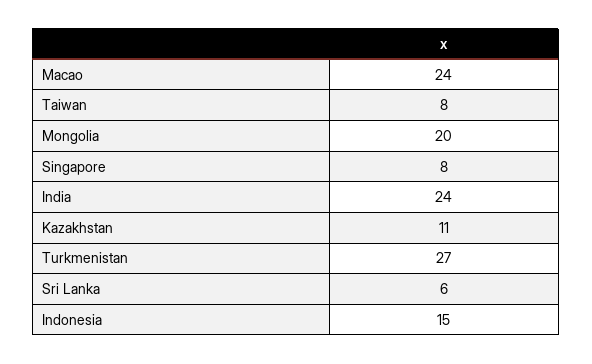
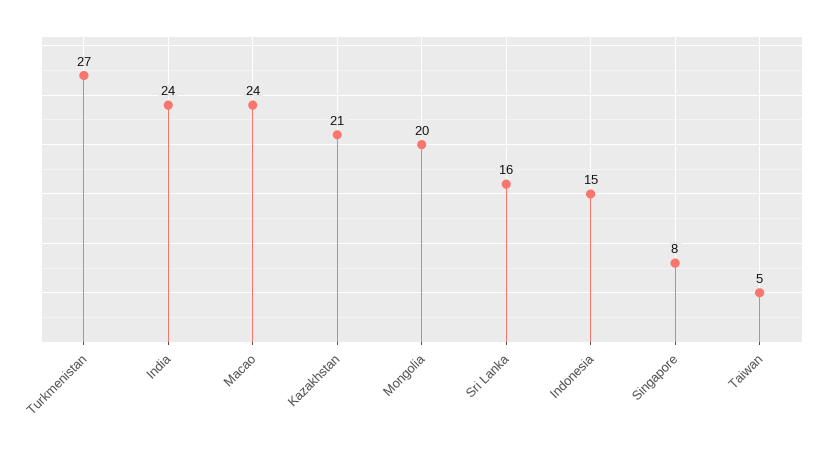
Taiwan: 8 -> 5
Kazakhstan: 11 -> 21
Sri Lanka: 6 -> 16

